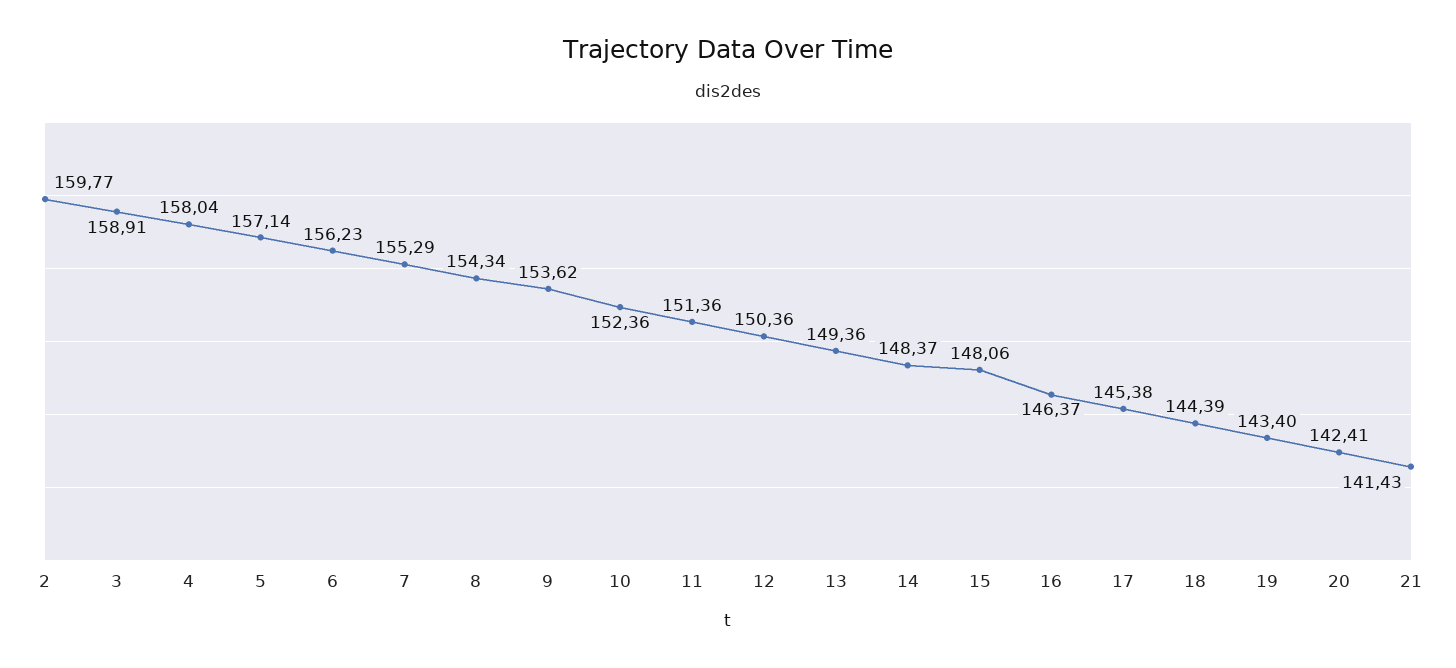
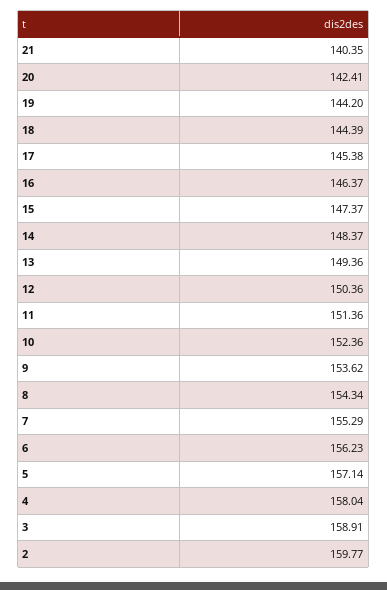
15: 148.06 -> 147.37
19: 143.4 -> 144.2
21: 141.43 -> 140.35

